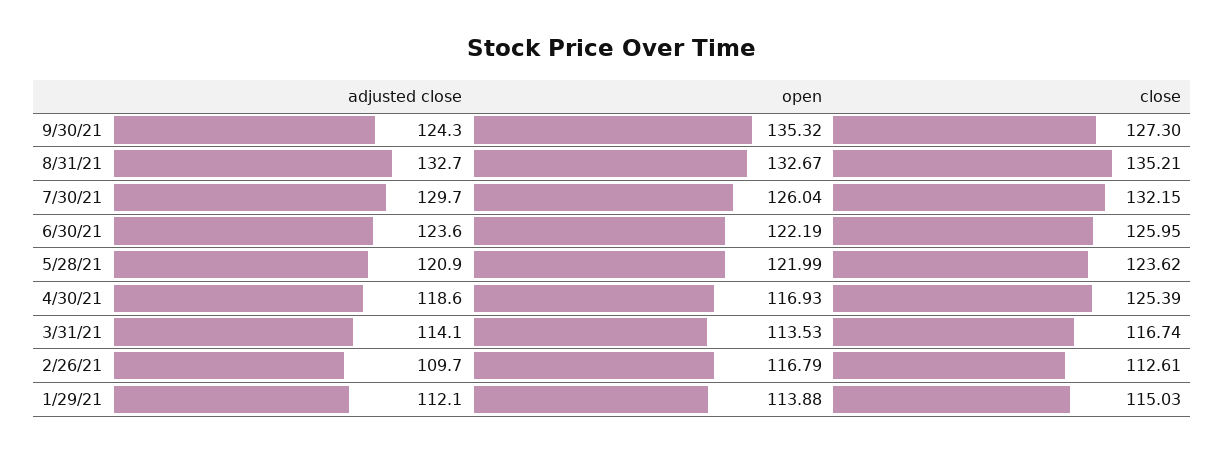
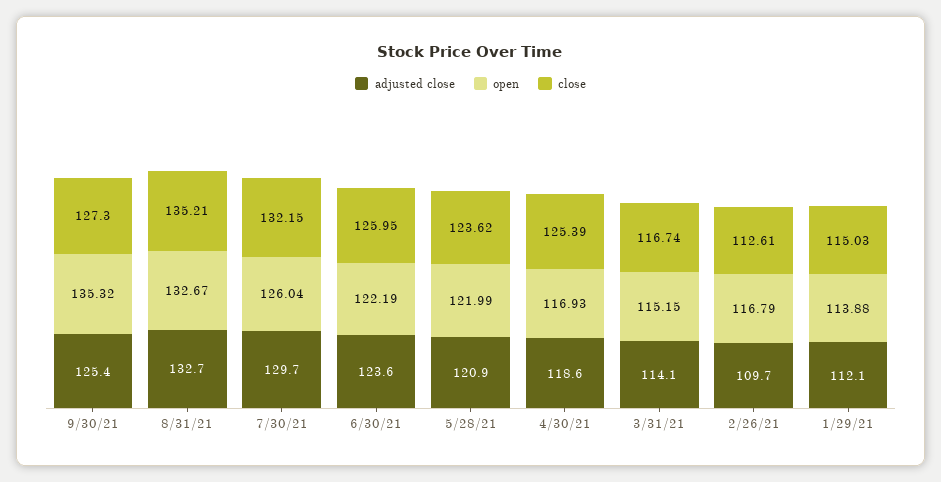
adjusted close, 9/30/21: 124.3 -> 125.4
open, 3/31/21: 113.53 -> 115.15

